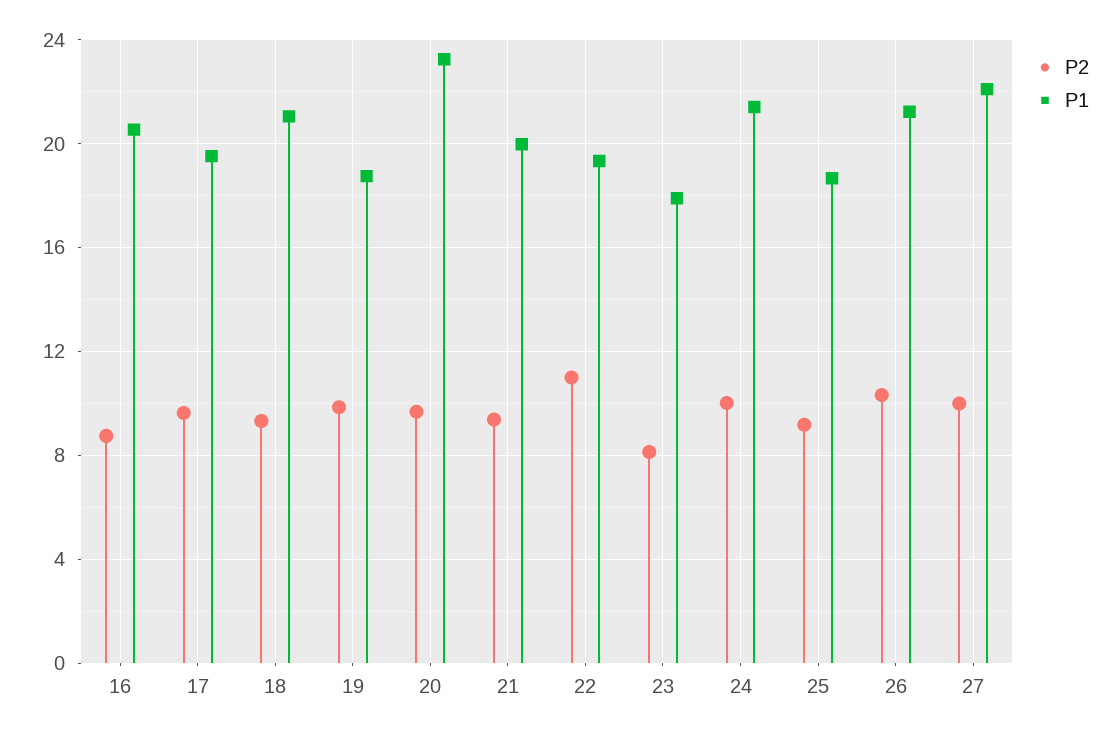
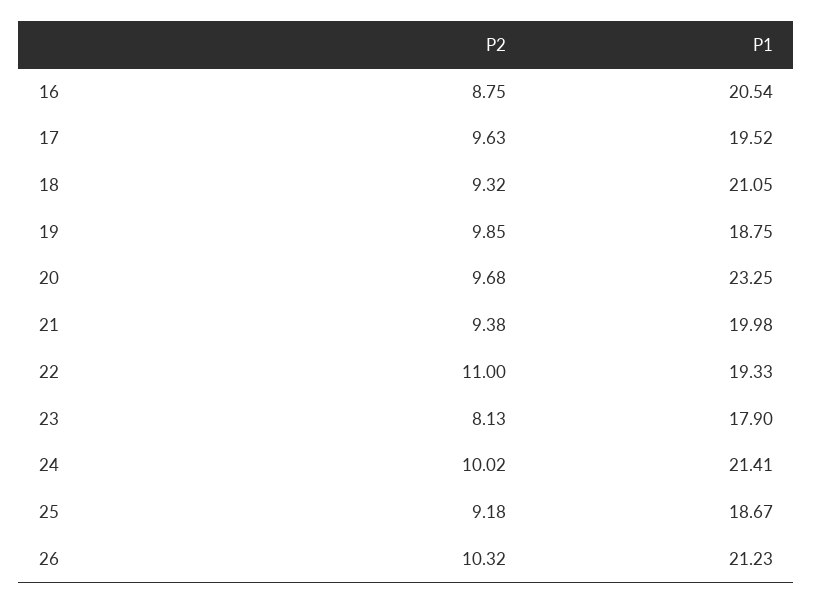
P2, 27: 10 -> none
P1, 27: 22 -> none

